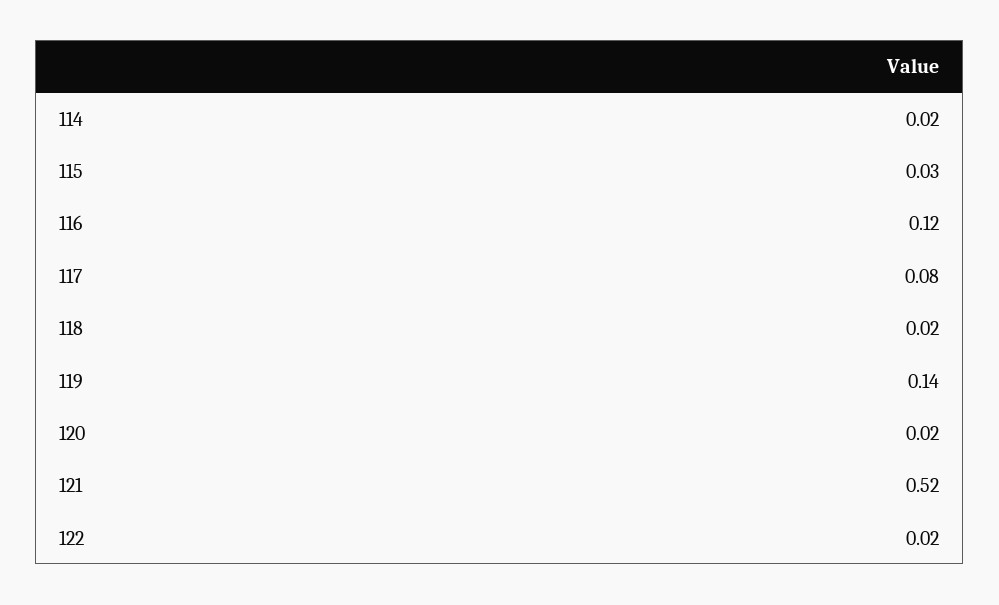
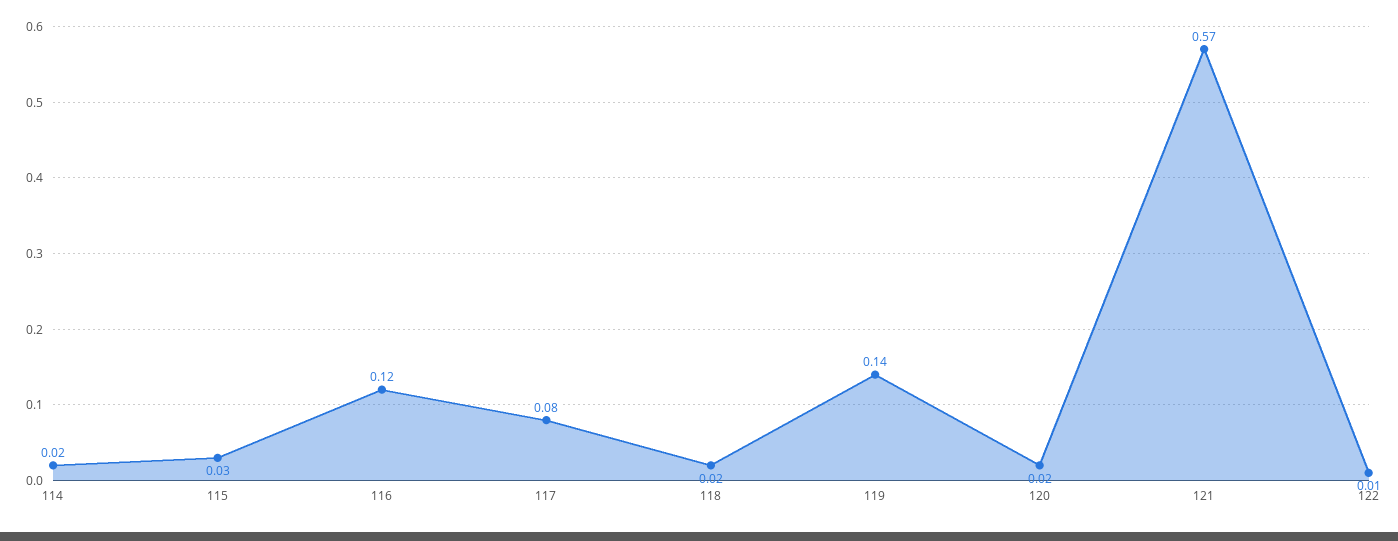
121: 0.52 -> 0.57
122: 0.02 -> 0.01

